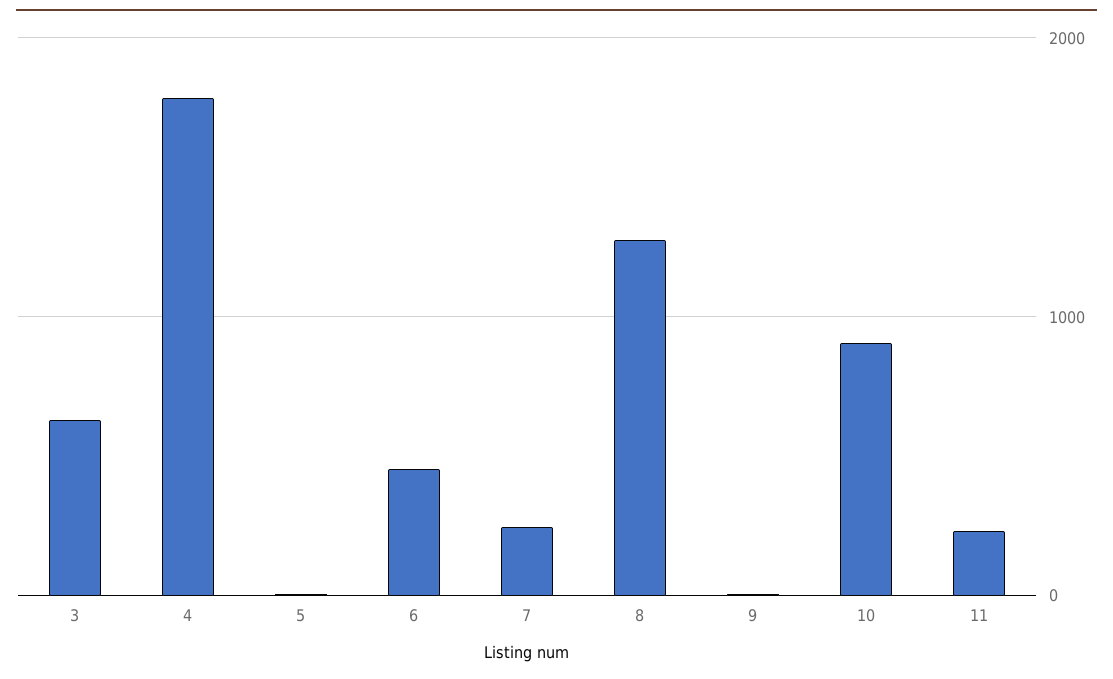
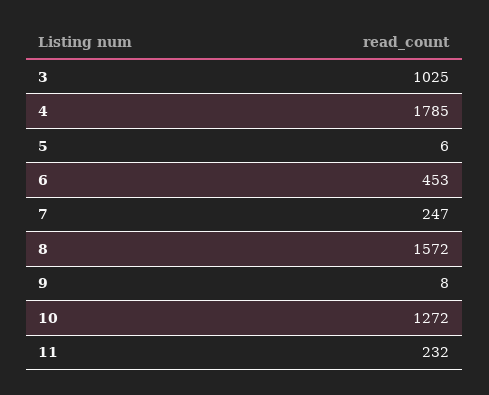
3: 600 -> 1025
8: 1300 -> 1572
10: 900 -> 1272

